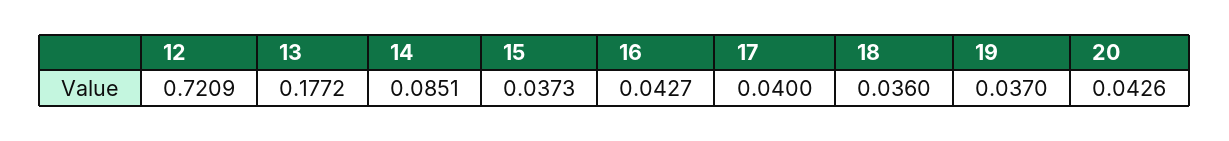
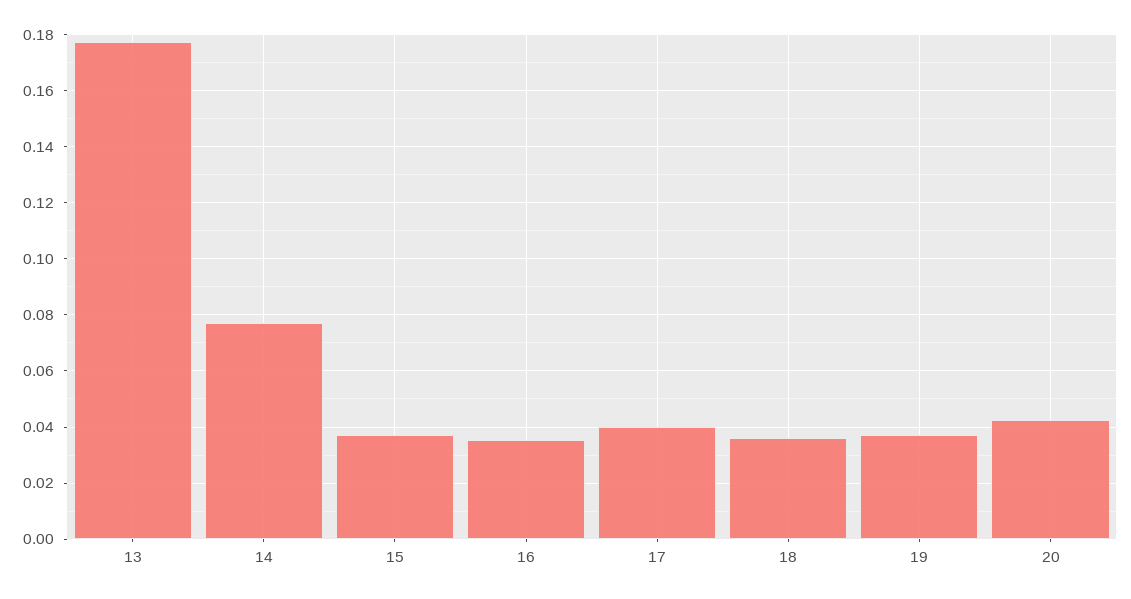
12: 0.7209 -> none
14: 0.0851 -> 0.0775
16: 0.0427 -> 0.035

